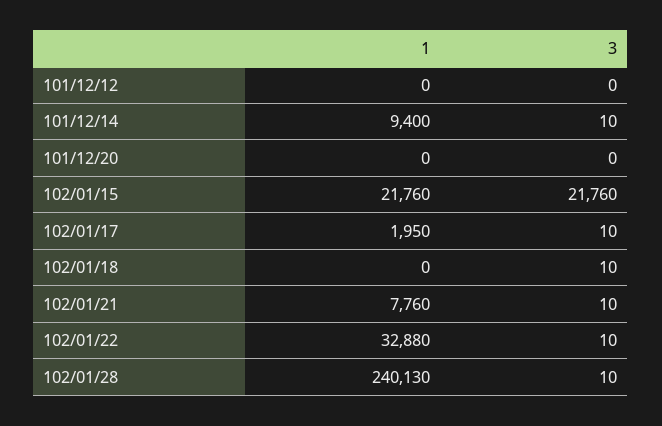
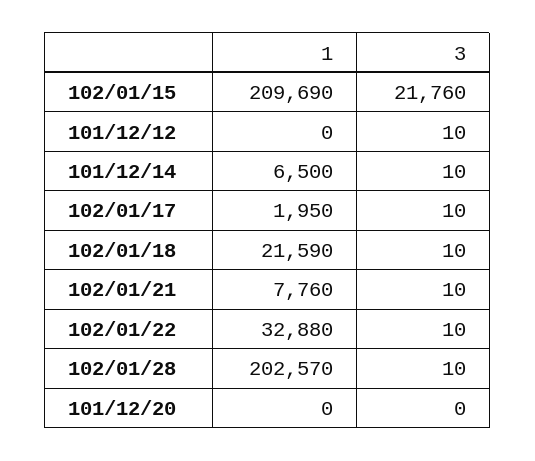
3, 101/12/12: 0 -> 10
1, 101/12/14: 9400 -> 6500
1, 102/01/15: 21760 -> 209690
1, 102/01/18: 0 -> 21590
1, 102/01/28: 240130 -> 202570

